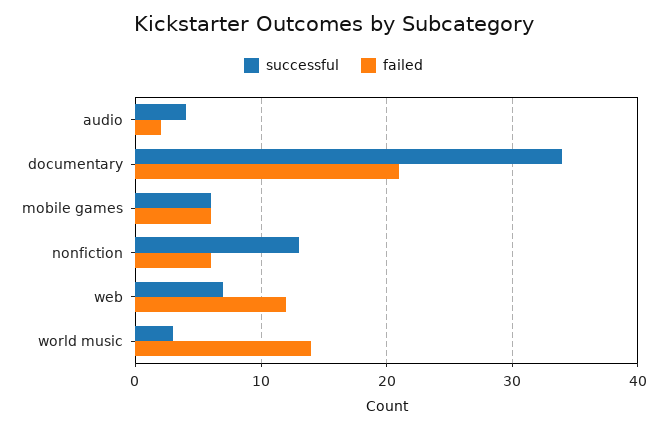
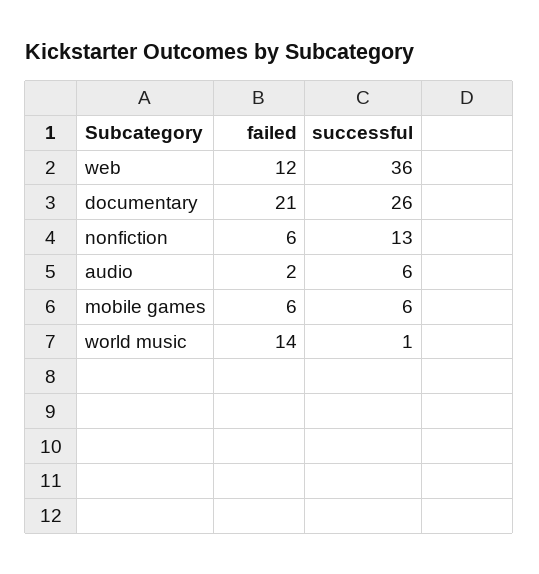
successful, audio: 4 -> 6
successful, documentary: 34 -> 26
successful, web: 7 -> 36
successful, world music: 3 -> 1

